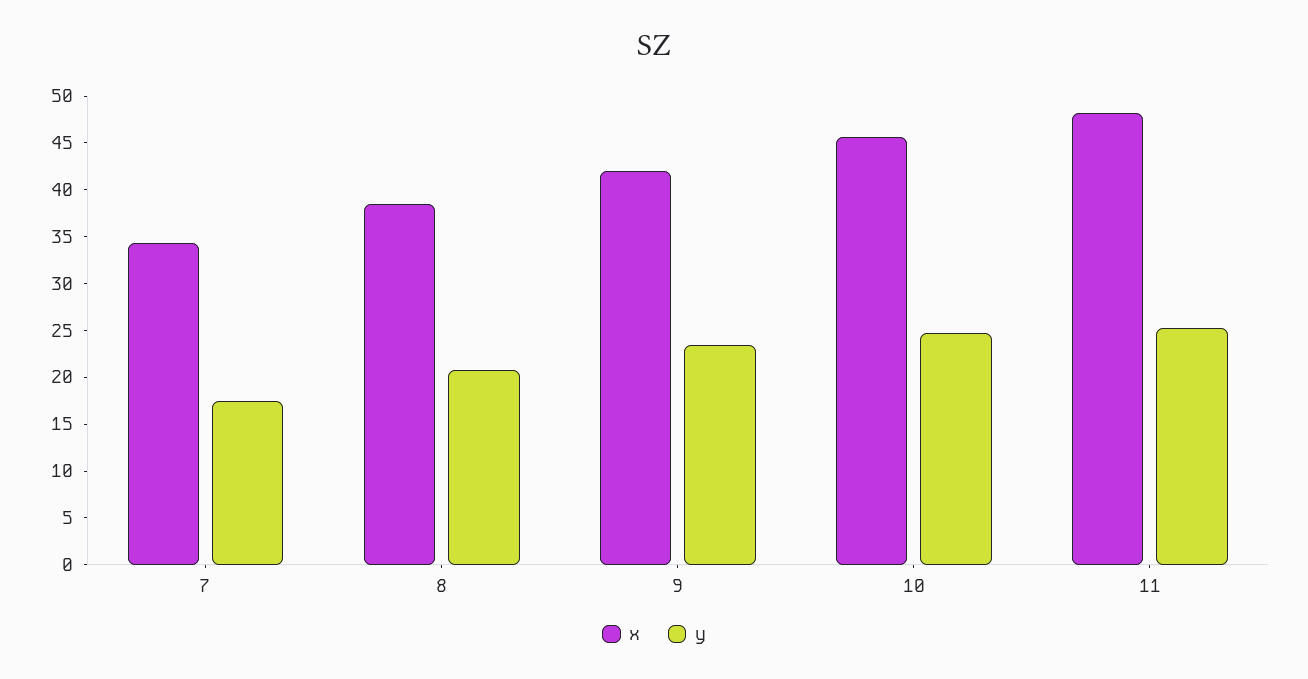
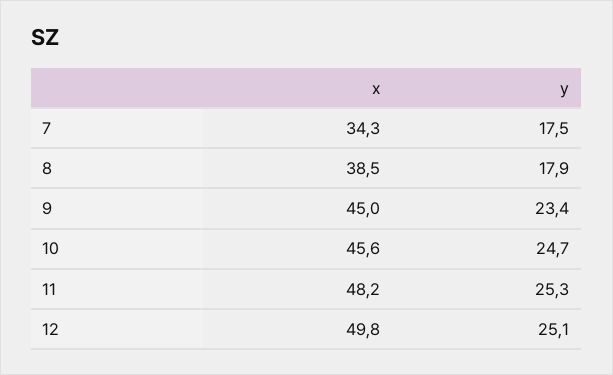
y, 8: 21 -> 17.9
x, 9: 42 -> 45
x, 12: none -> 49.8
y, 12: none -> 25.1

